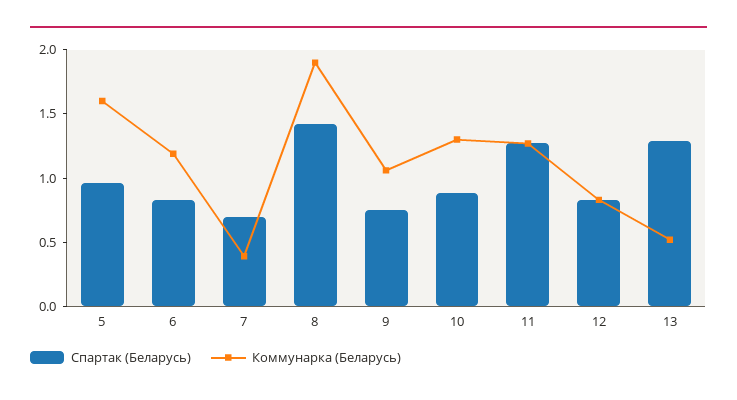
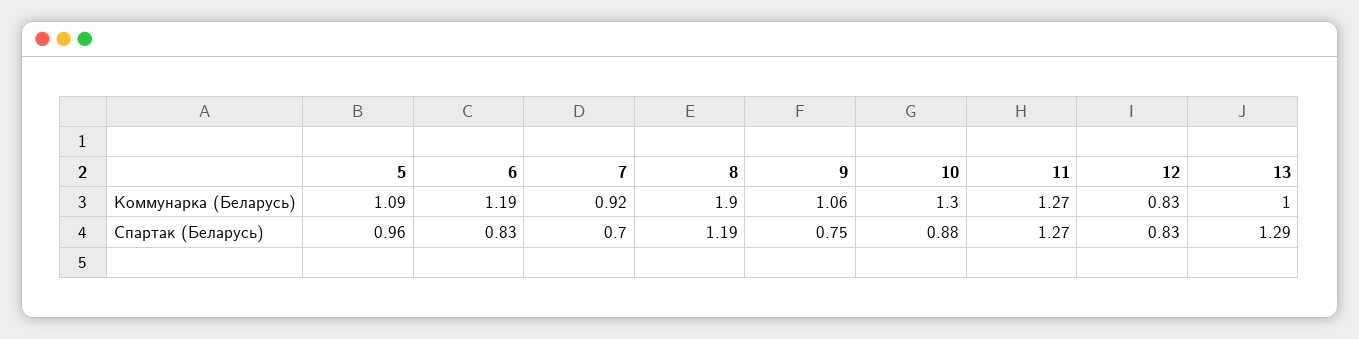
Коммунарка (Беларусь), 5: 1.6 -> 1.09
Коммунарка (Беларусь), 7: 0.4 -> 0.92
Спартак (Беларусь), 8: 1.4 -> 1.19
Коммунарка (Беларусь), 13: 0.5 -> 1

